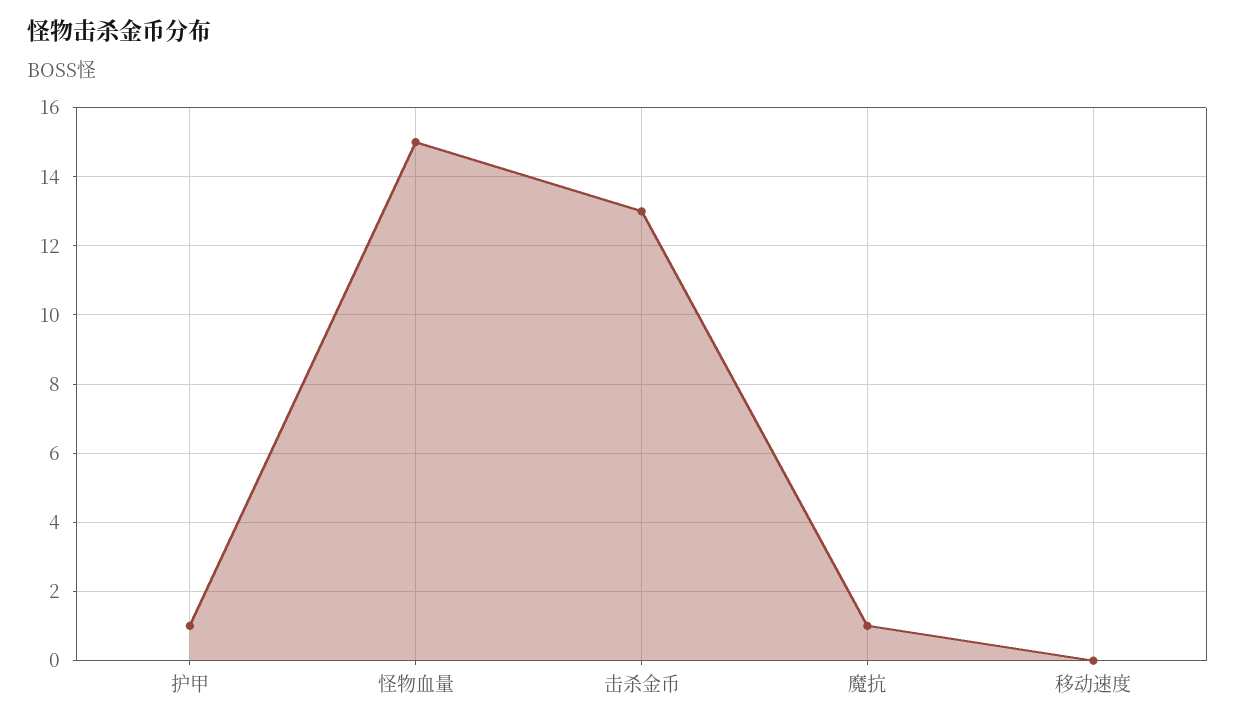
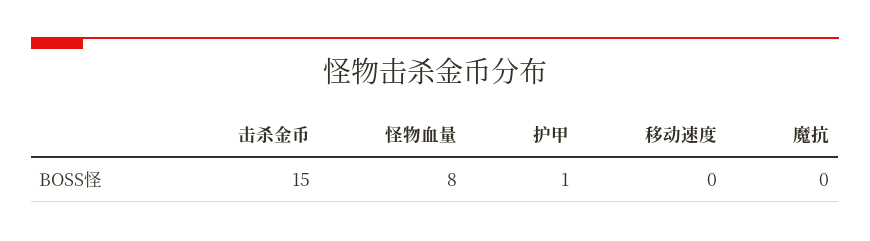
怪物血量: 15 -> 8
击杀金币: 13 -> 15
魔抗: 1 -> 0

